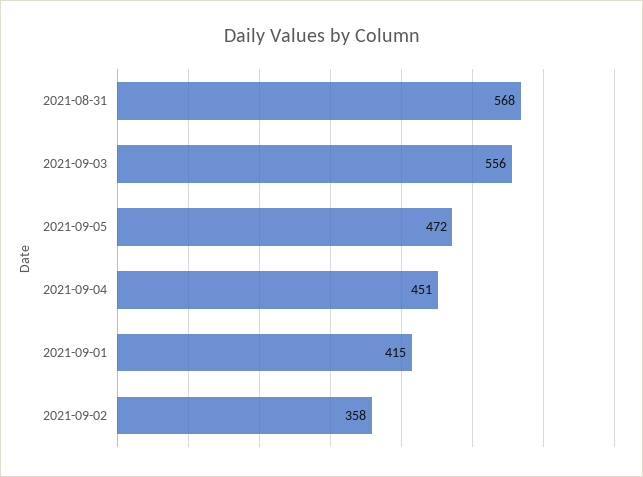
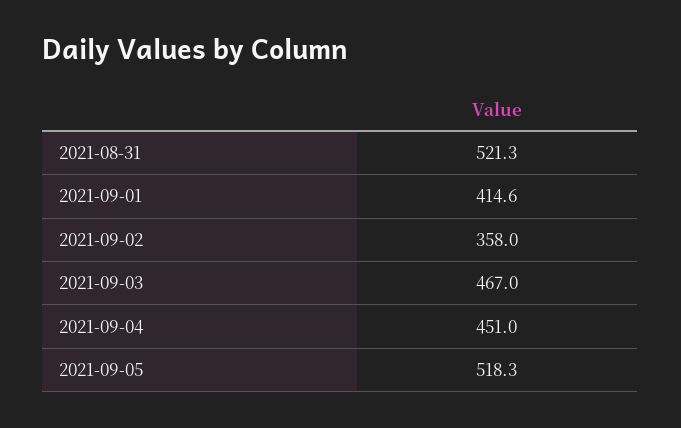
2021-08-31: 568 -> 521.3
2021-09-03: 556 -> 467
2021-09-05: 472 -> 518.3

